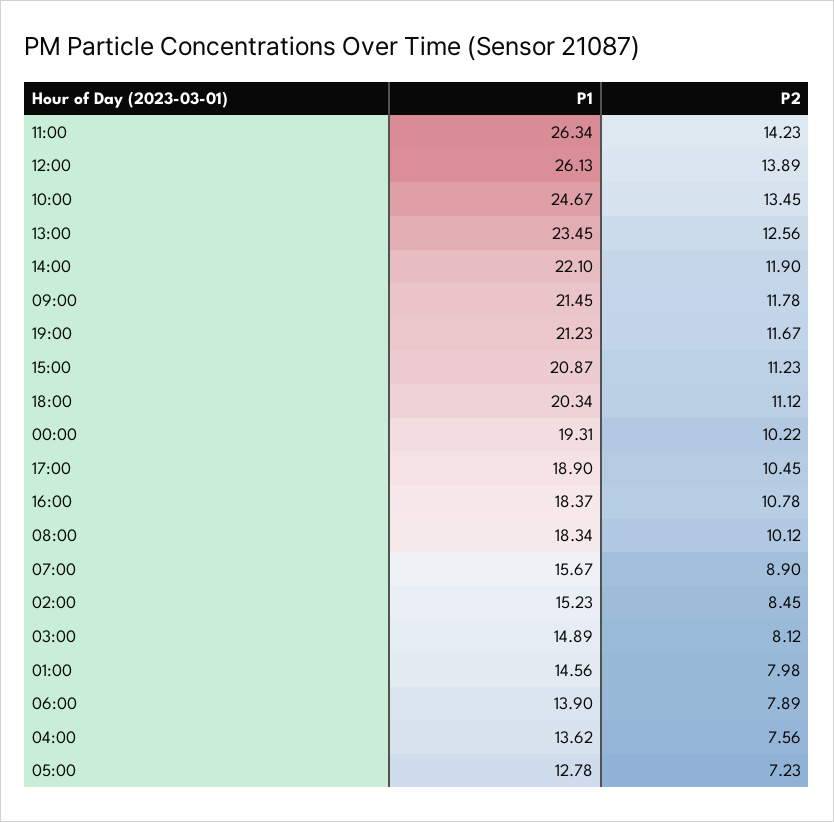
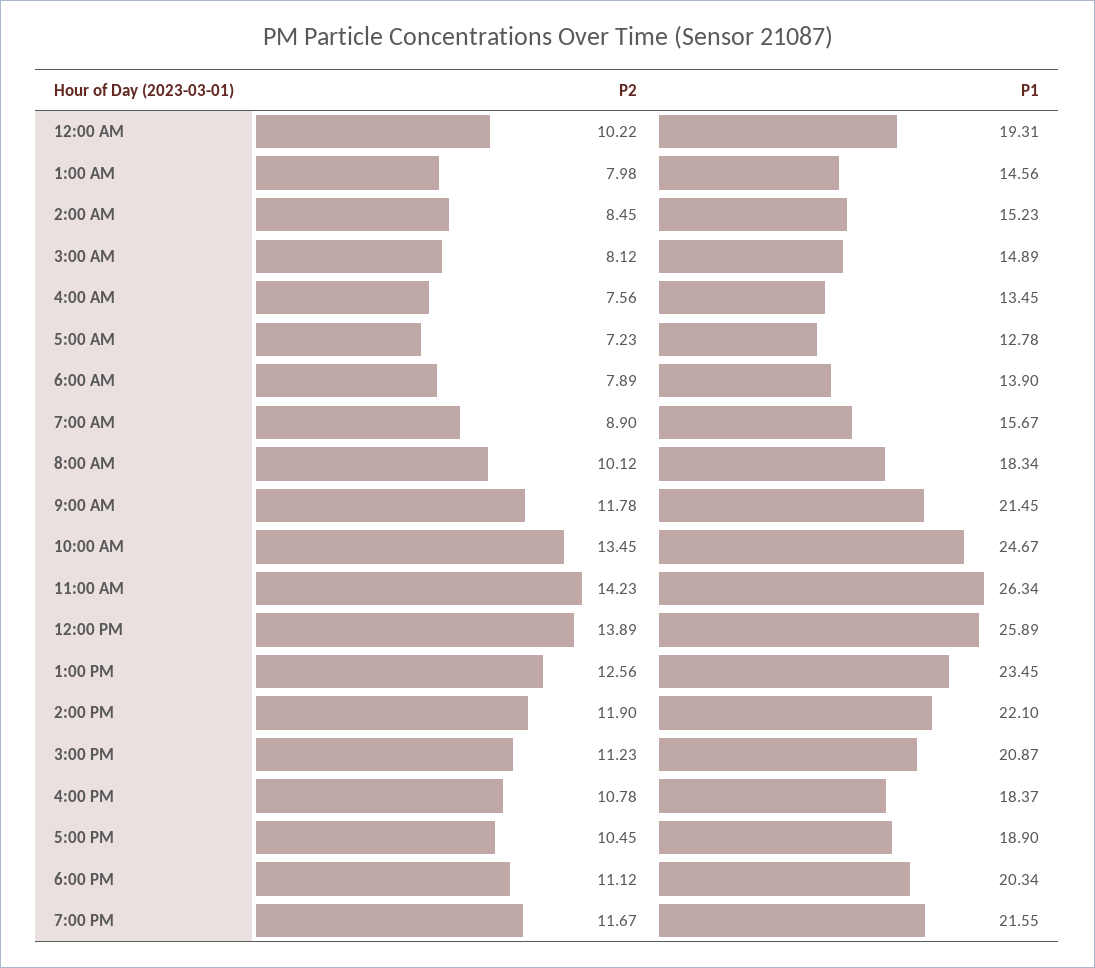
P1, 12:00: 26.13 -> 25.89
P1, 19:00: 21.23 -> 21.55
P1, 04:00: 13.62 -> 13.45

